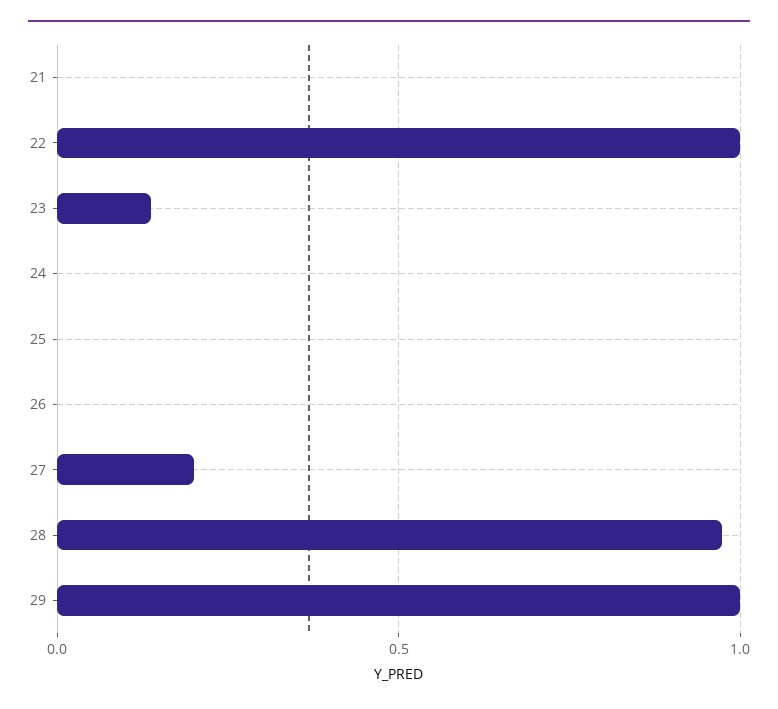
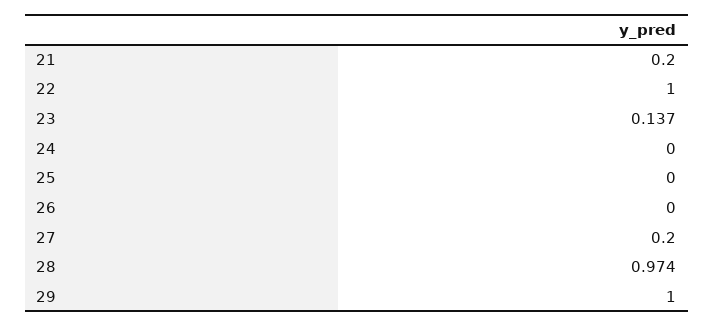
21: 0 -> 0.2

